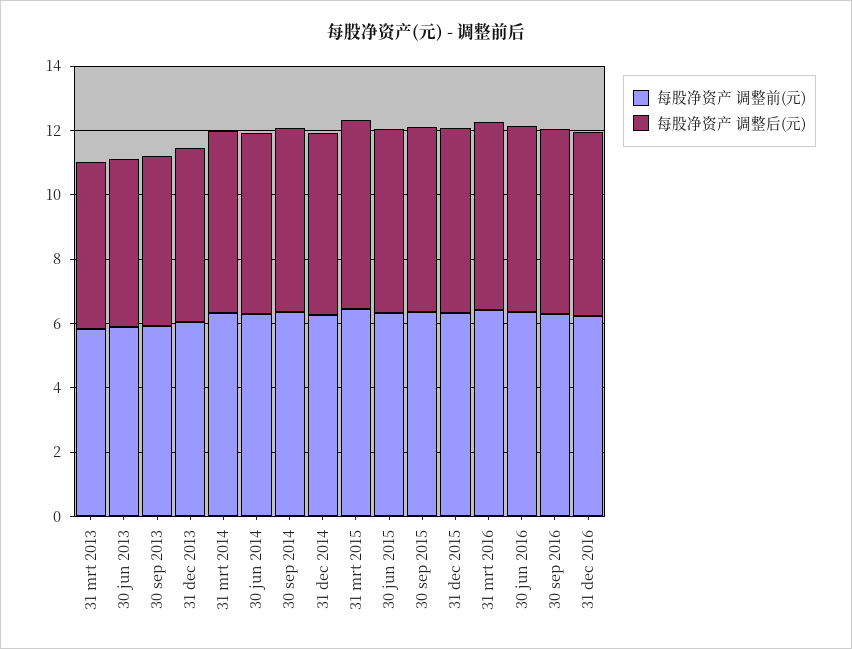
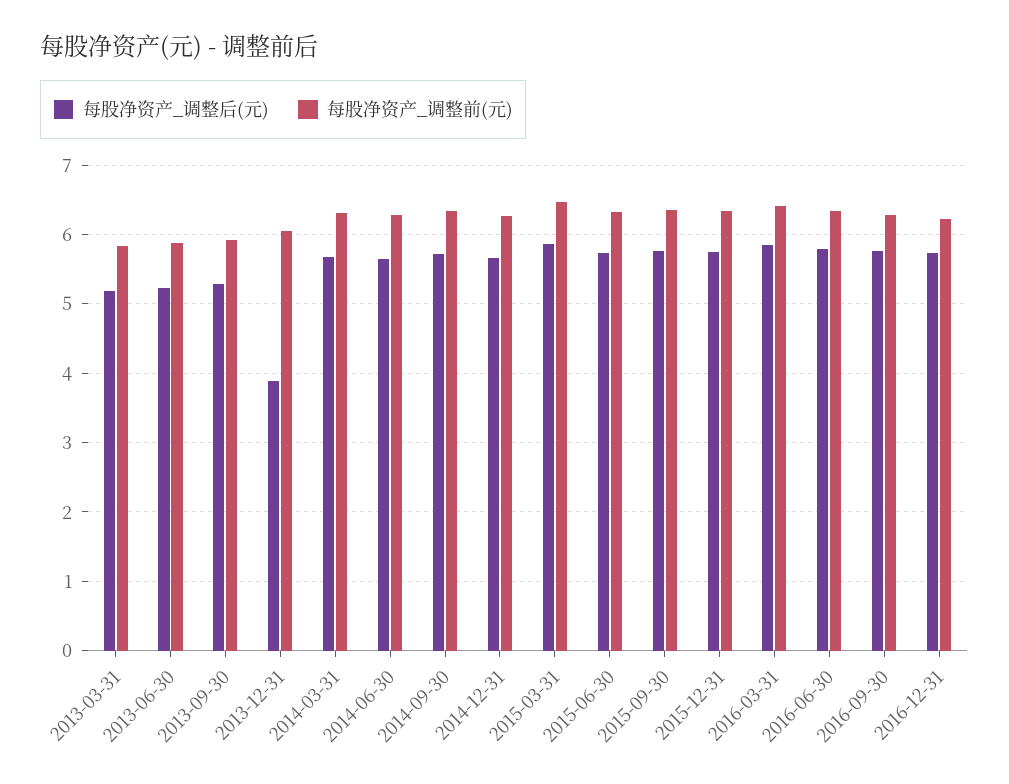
每股净资产 调整后(元), 31 dec 2013: 5.5 -> 3.9

